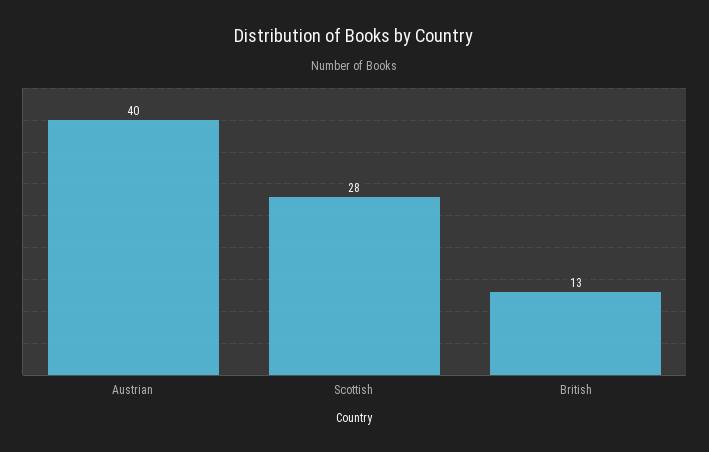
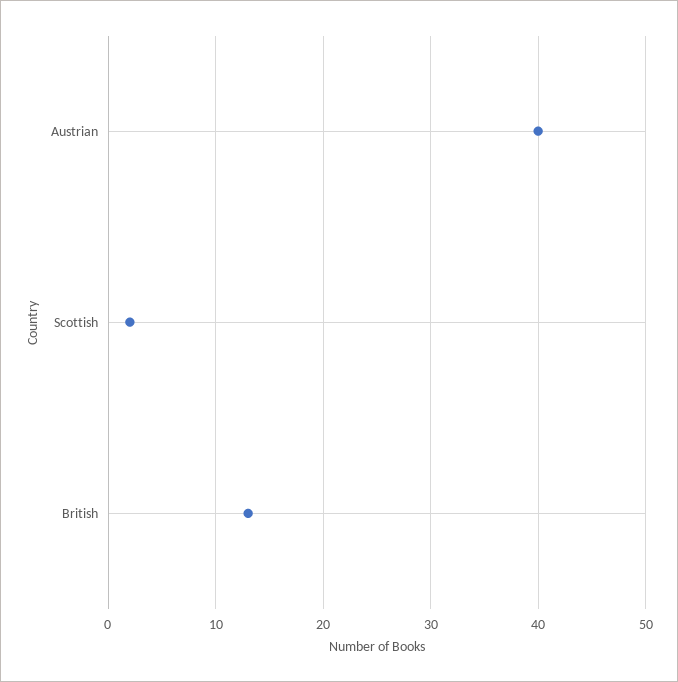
Scottish: 28 -> 2

